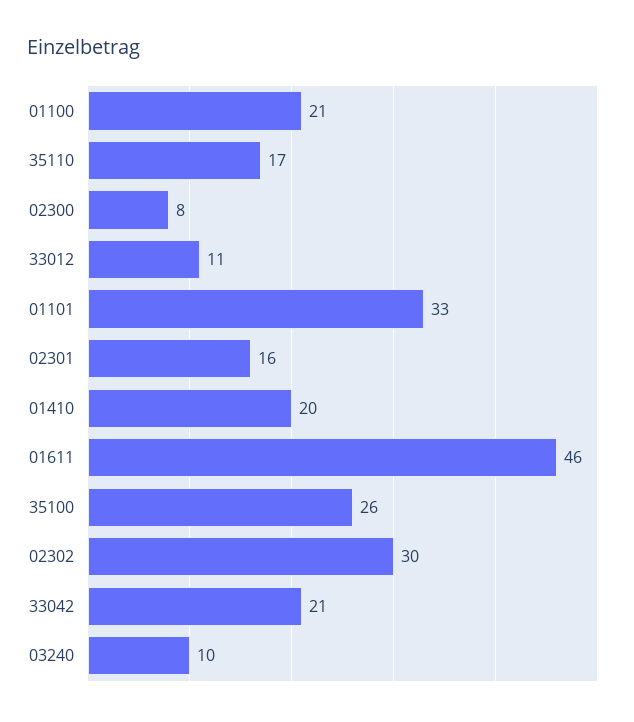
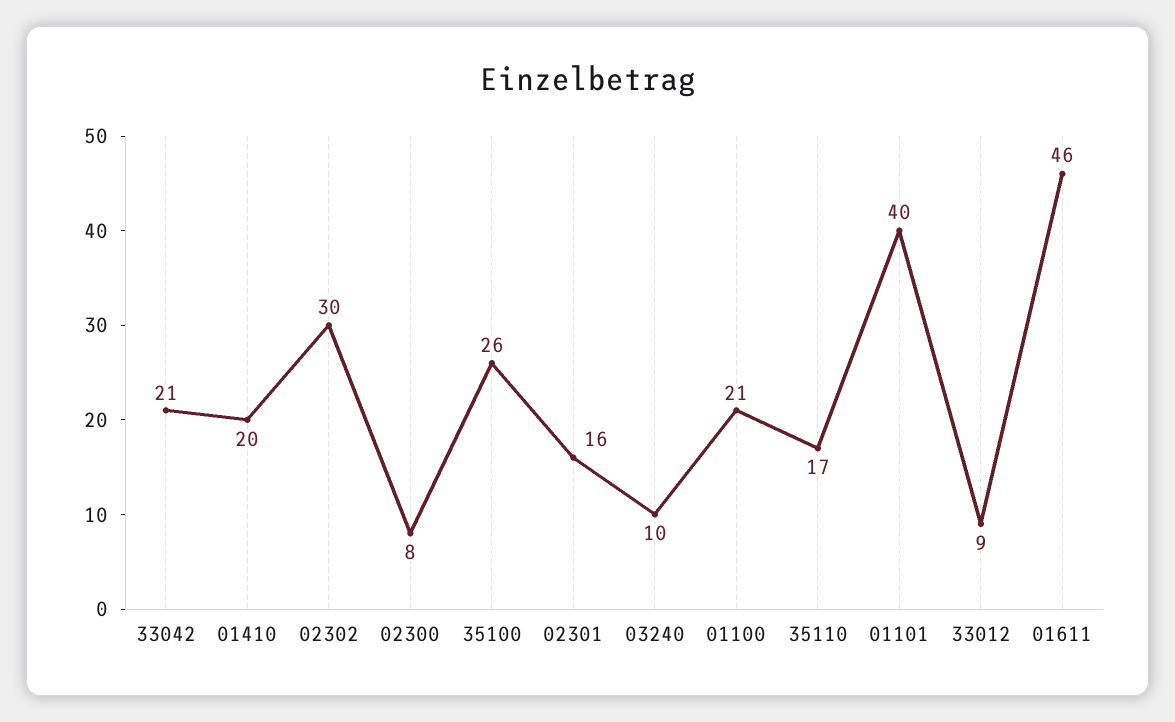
33012: 11 -> 9
01101: 33 -> 40

